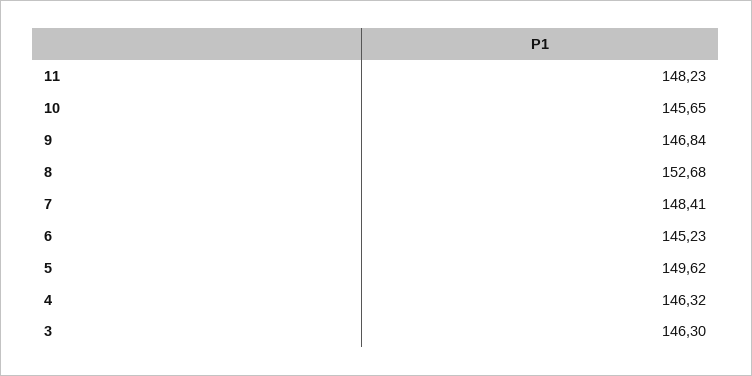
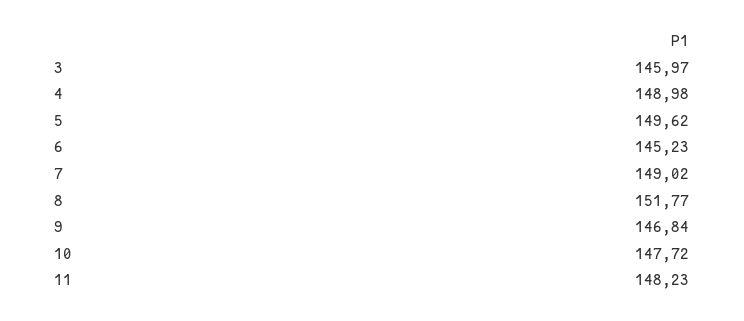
10: 145.65 -> 147.72
8: 152.68 -> 151.77
7: 148.41 -> 149.02
4: 146.32 -> 148.98
3: 146.3 -> 145.97

